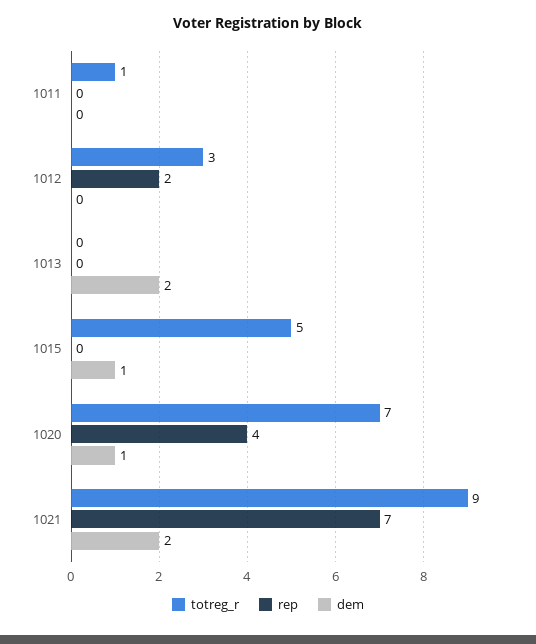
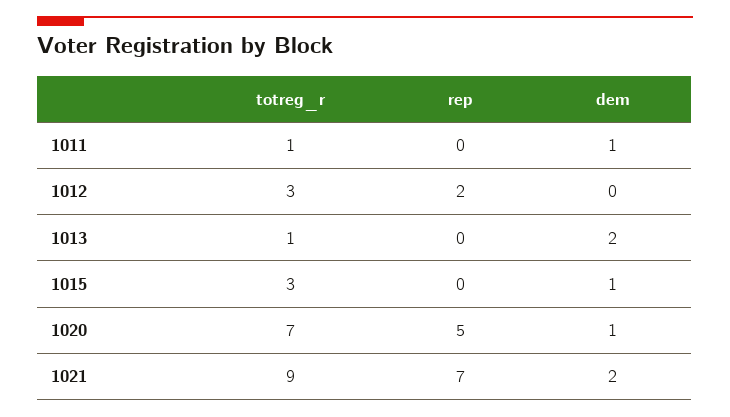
dem, 1011: 0 -> 1
totreg_r, 1013: 0 -> 1
totreg_r, 1015: 5 -> 3
rep, 1020: 4 -> 5

